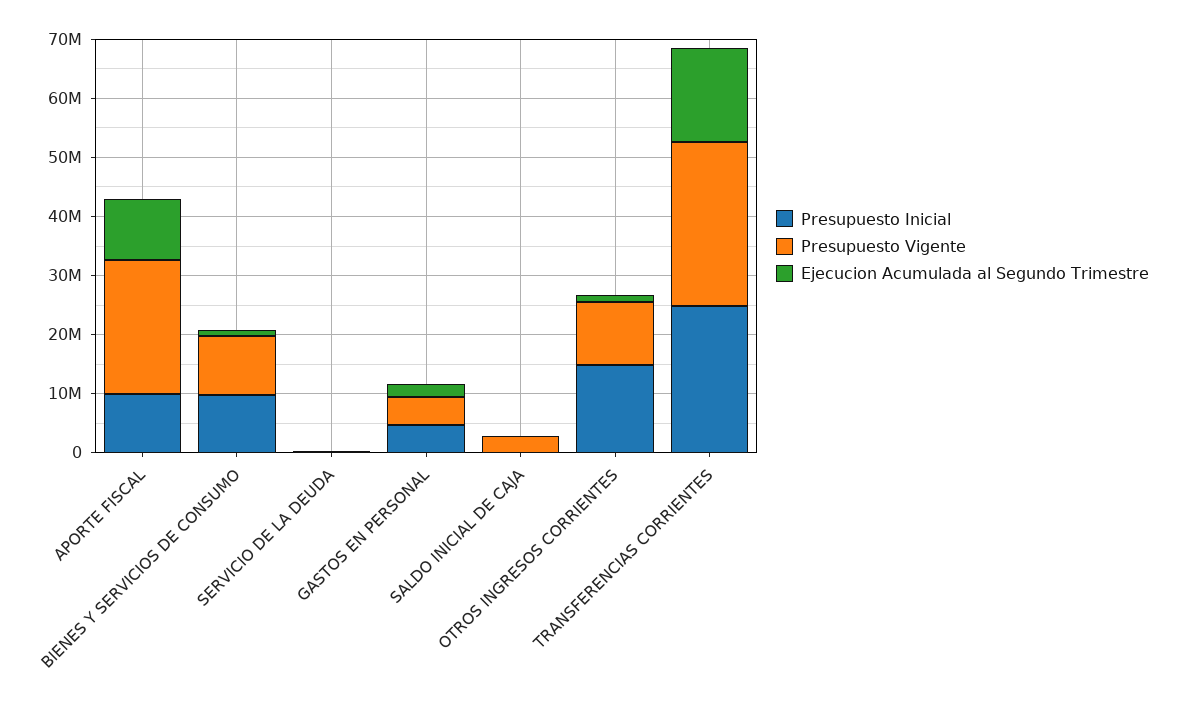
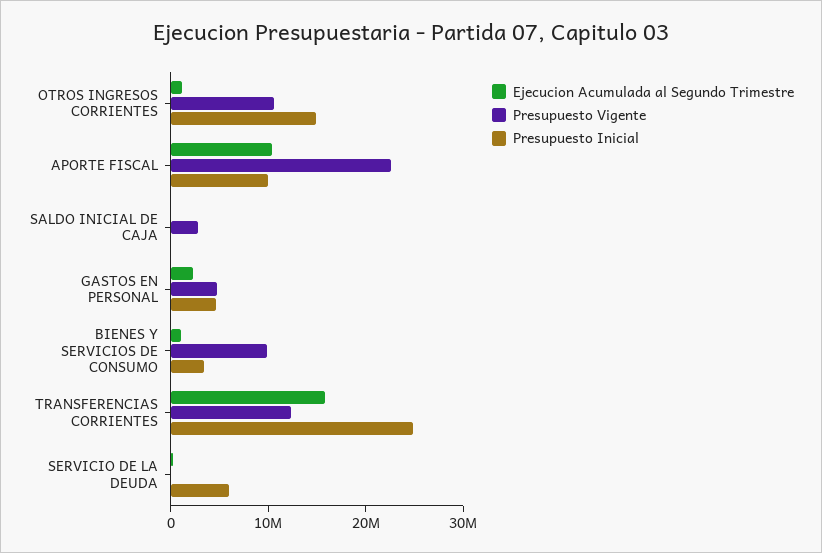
Presupuesto Inicial, BIENES Y SERVICIOS DE CONSUMO: 10000000 -> 4000000
Presupuesto Inicial, SERVICIO DE LA DEUDA: 0 -> 6000000
Presupuesto Vigente, TRANSFERENCIAS CORRIENTES: 28000000 -> 12000000

